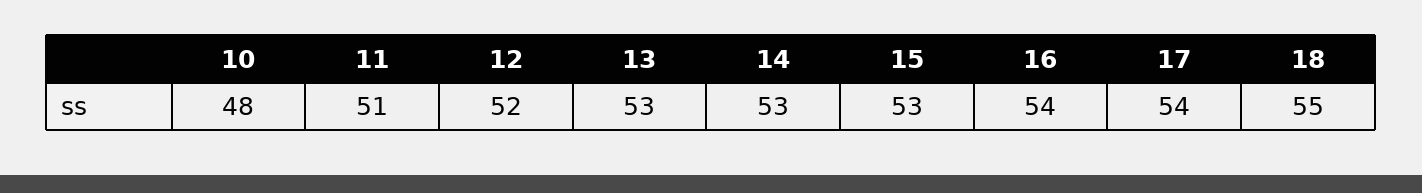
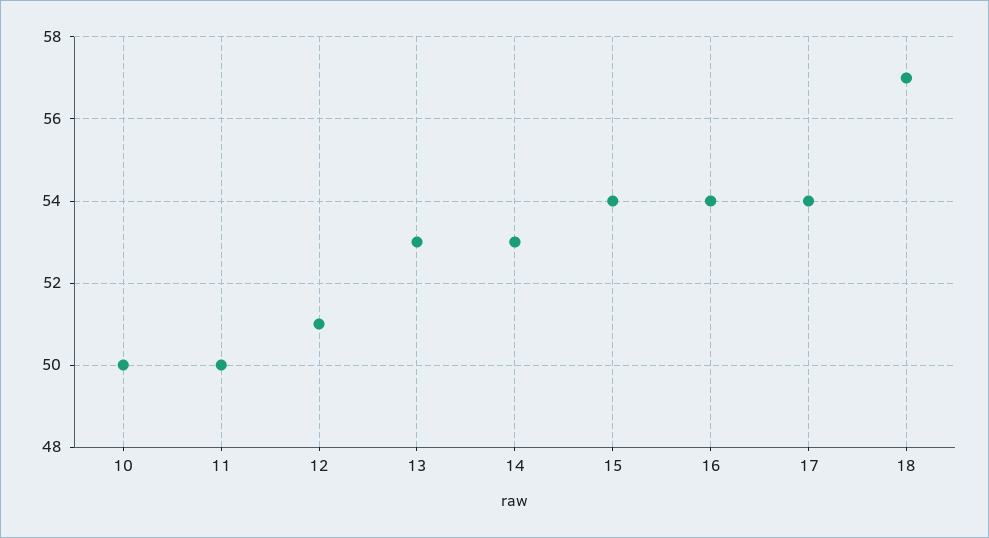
10: 48 -> 50
11: 51 -> 50
12: 52 -> 51
15: 53 -> 54
18: 55 -> 57

